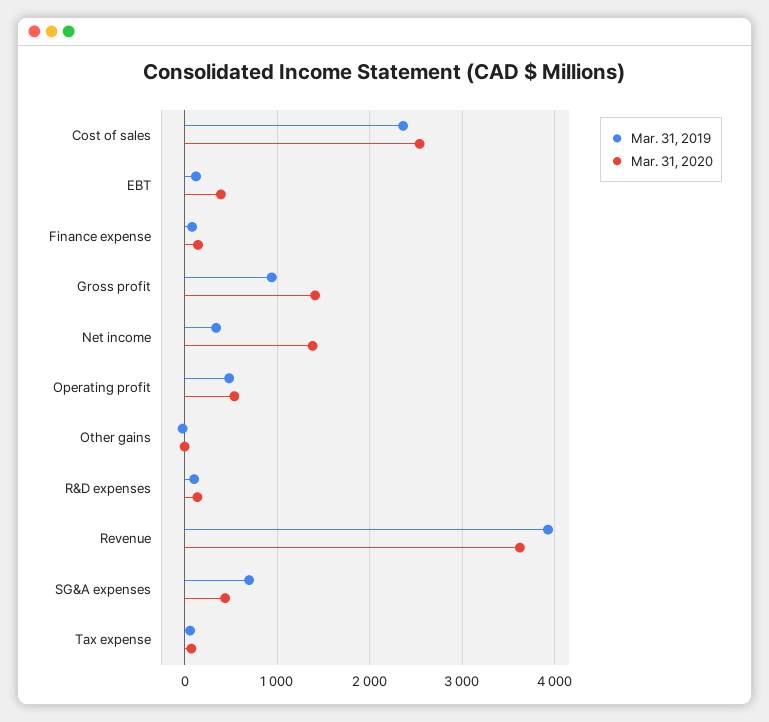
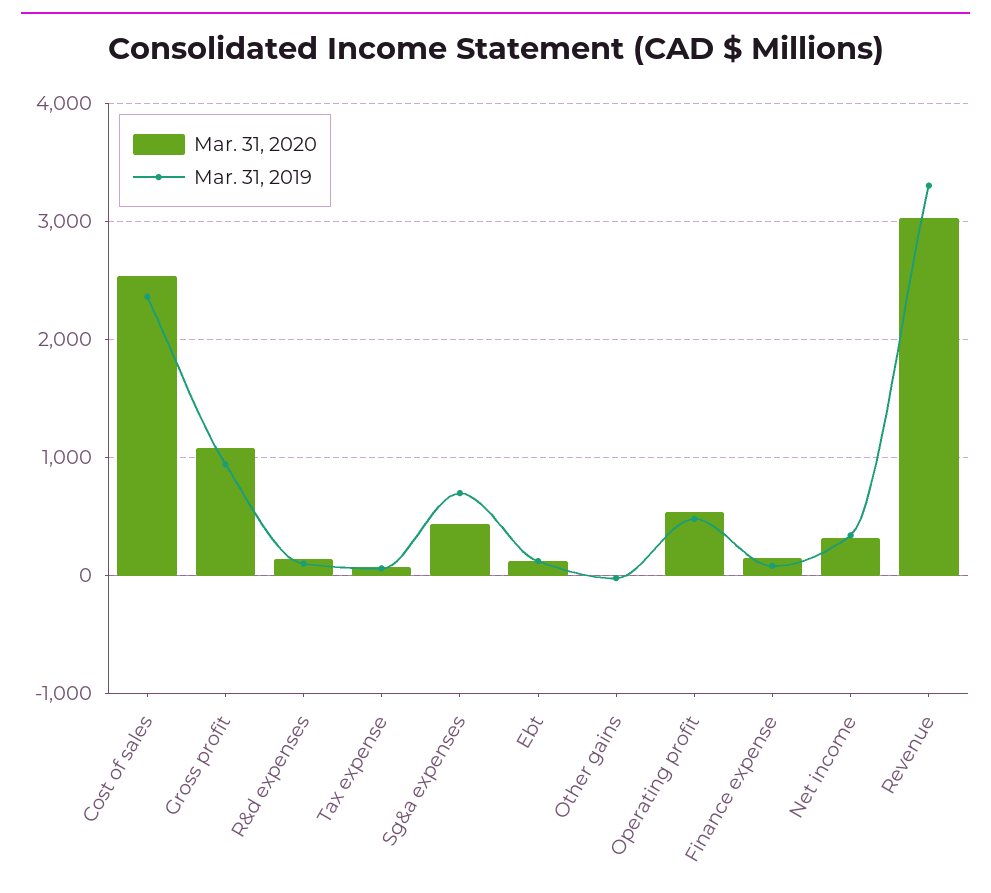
Mar. 31, 2020, EBT: 400 -> 100
Mar. 31, 2020, Gross profit: 1400 -> 1100
Mar. 31, 2020, Net income: 1400 -> 300
Mar. 31, 2019, Revenue: 3900 -> 3300
Mar. 31, 2020, Revenue: 3600 -> 3000

